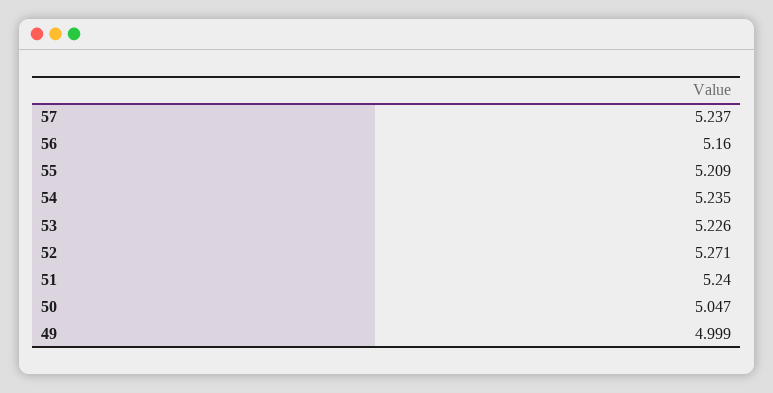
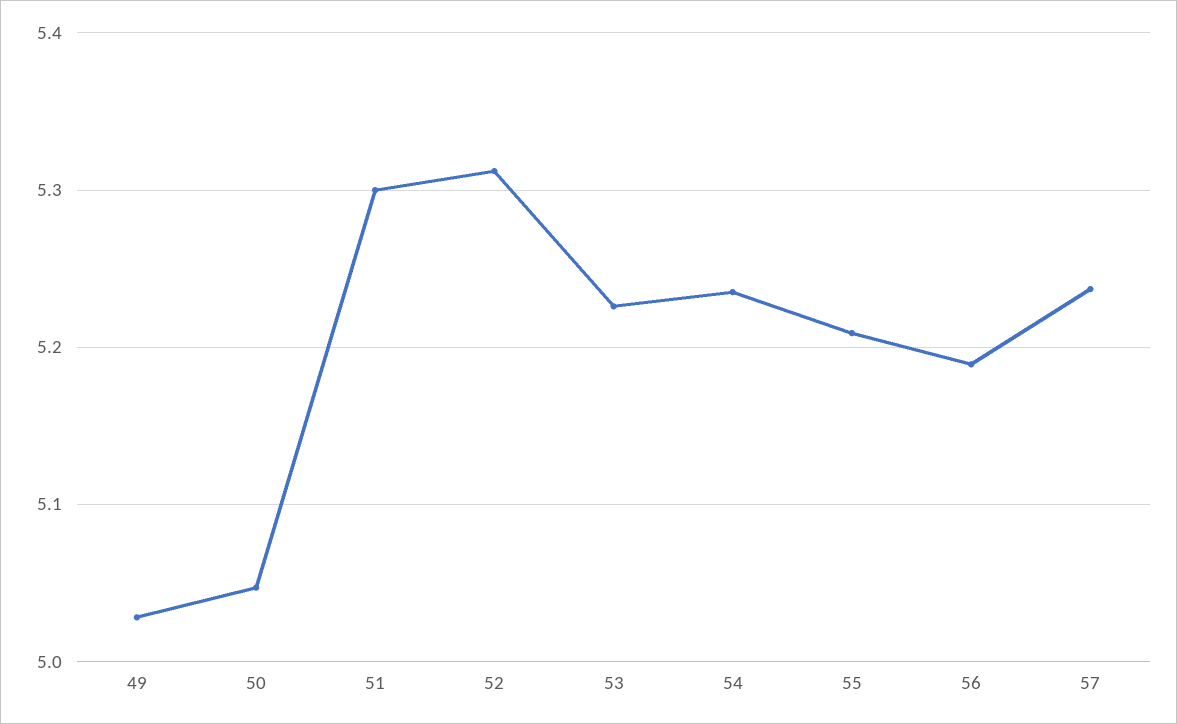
56: 5.16 -> 5.19
52: 5.271 -> 5.31
51: 5.24 -> 5.3
49: 4.999 -> 5.03

